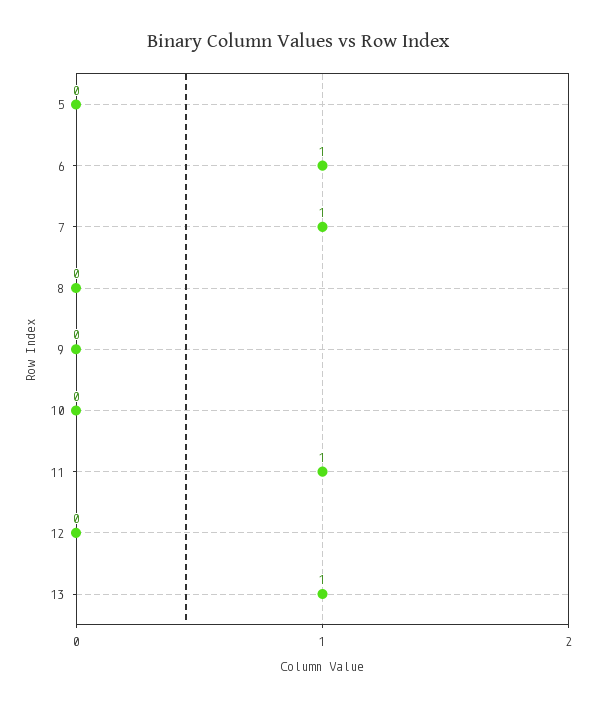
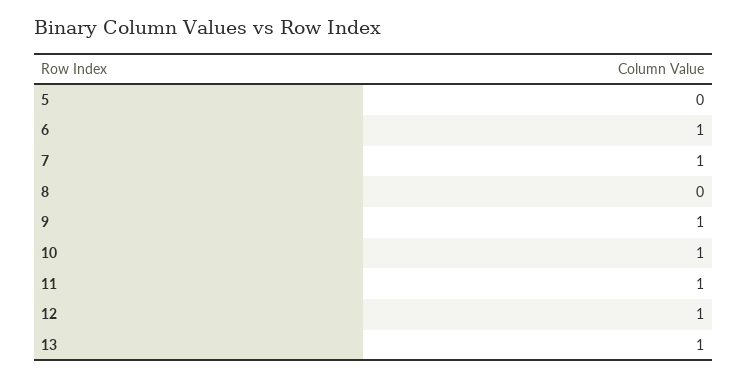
9: 0 -> 1
10: 0 -> 1
12: 0 -> 1

